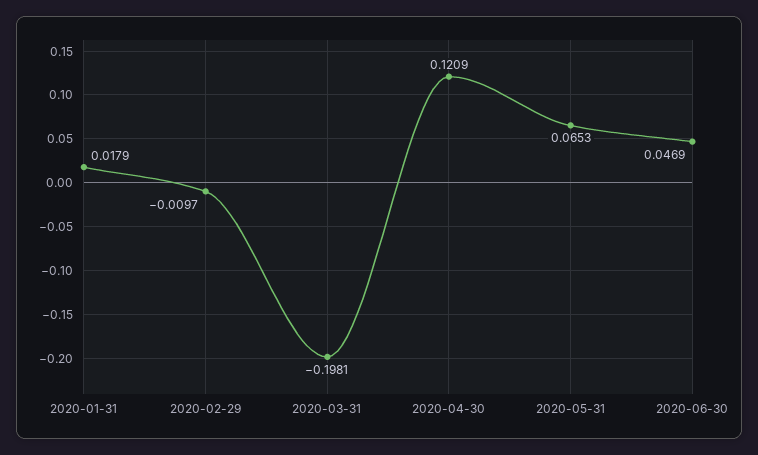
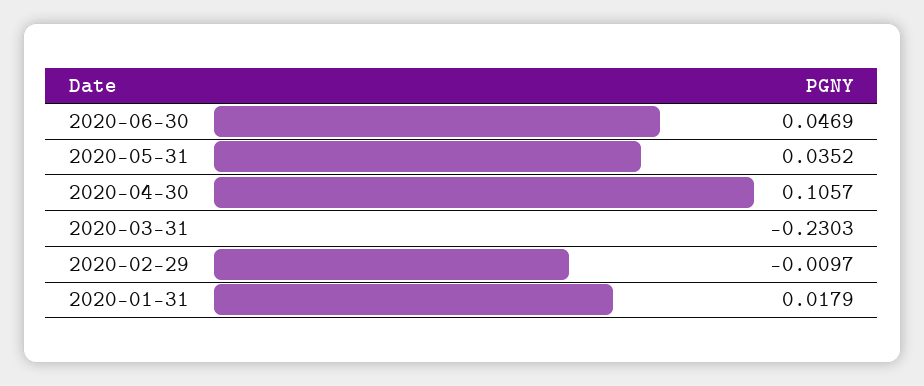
2020-03-31: -0.1981 -> -0.2303
2020-04-30: 0.1209 -> 0.1057
2020-05-31: 0.0653 -> 0.0352

